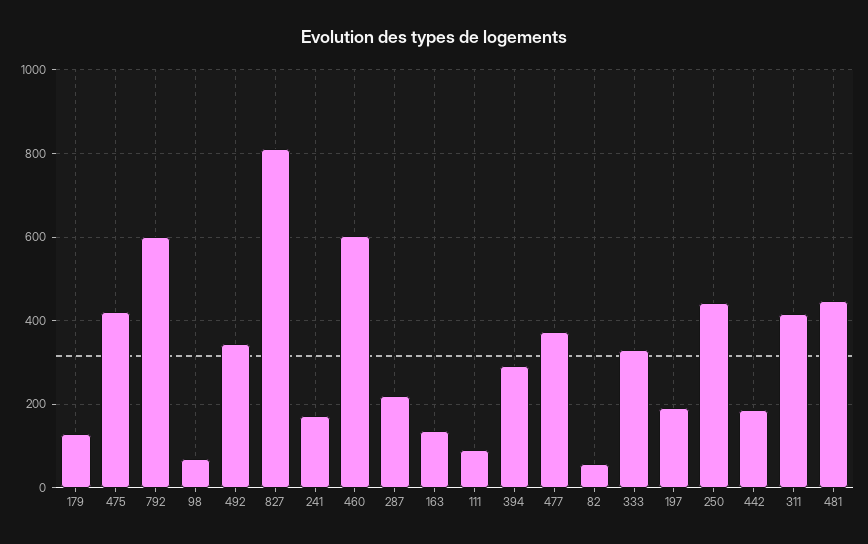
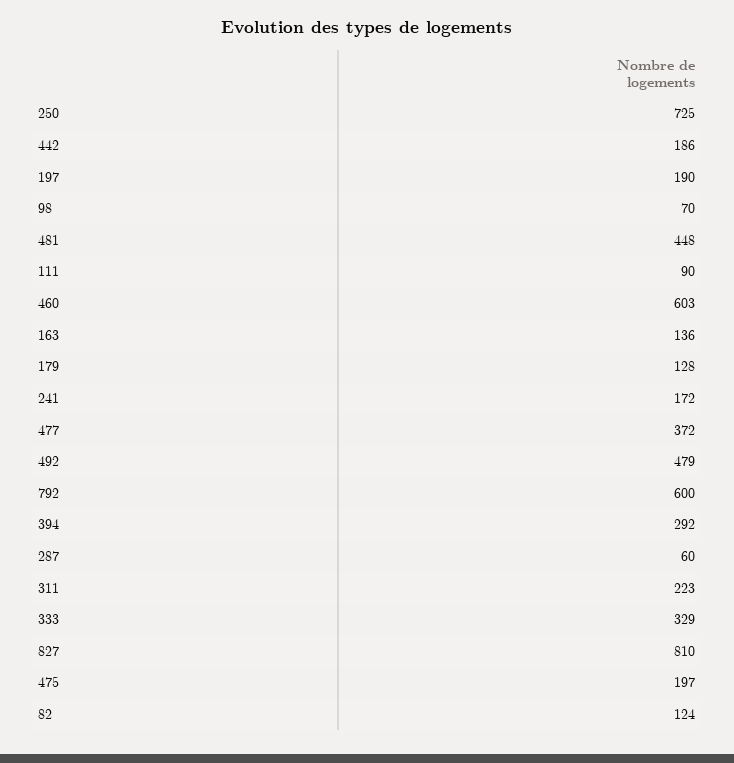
475: 420 -> 197
492: 340 -> 479
287: 220 -> 60
82: 60 -> 124
250: 440 -> 725
311: 420 -> 223

